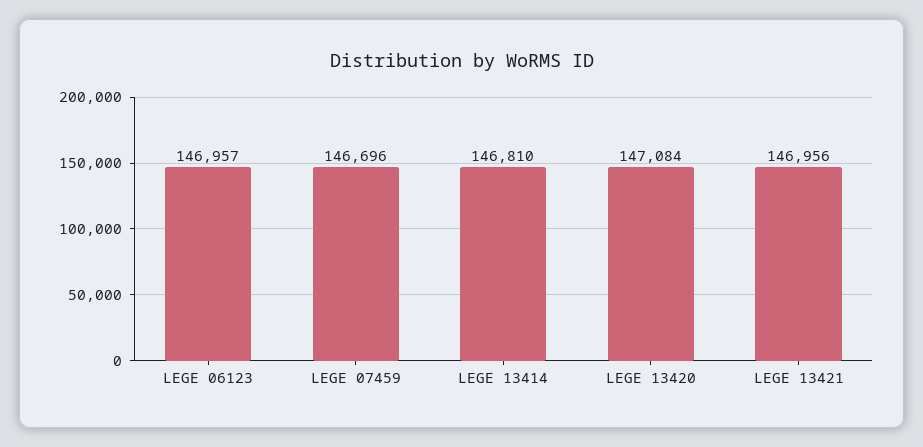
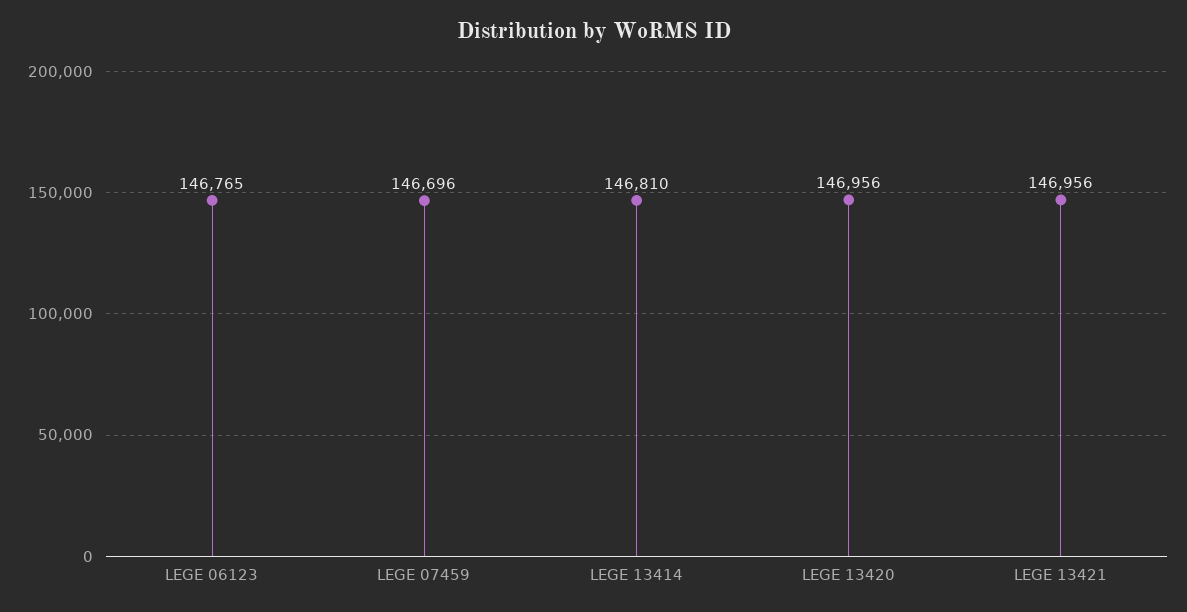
LEGE 06123: 146957 -> 146765
LEGE 13420: 147084 -> 146956

